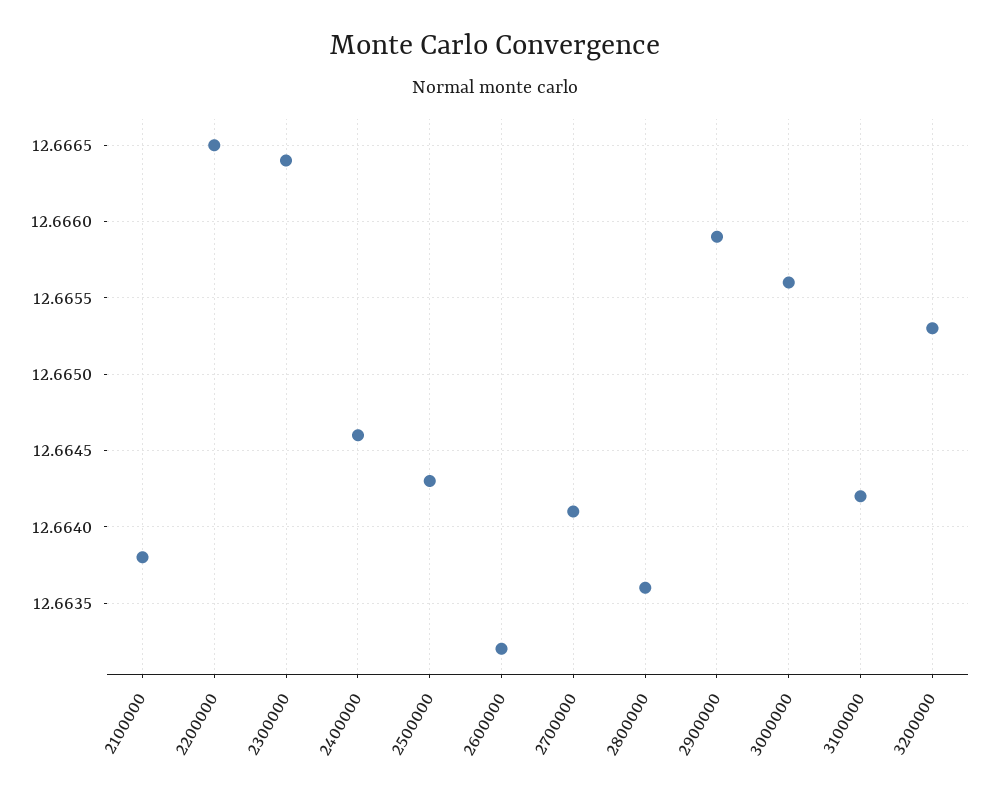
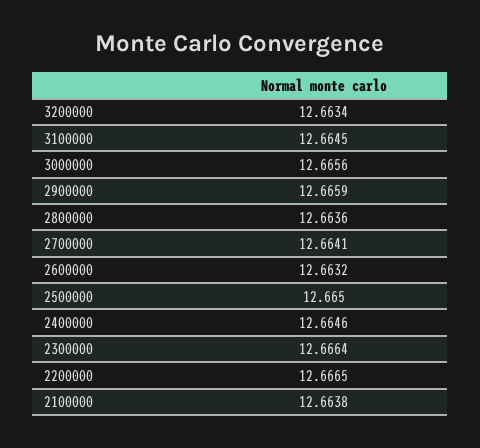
2500000: 12.6643 -> 12.665
3100000: 12.6642 -> 12.6645
3200000: 12.6653 -> 12.6634

